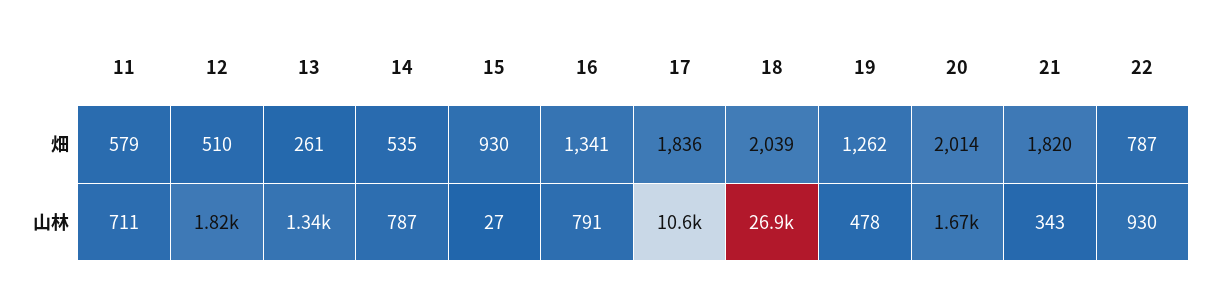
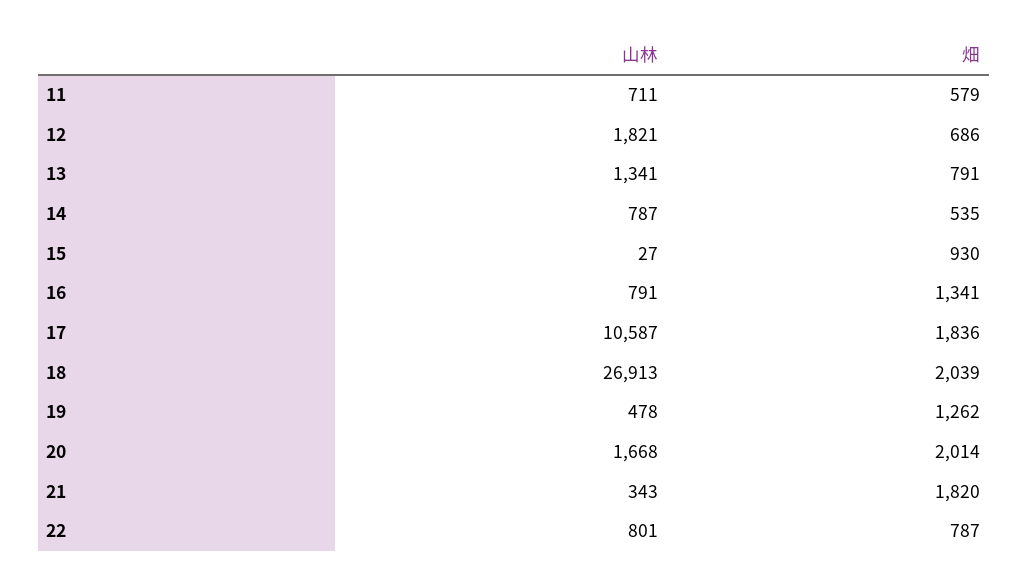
12, 畑: 510 -> 686
13, 畑: 261 -> 791
22, 山林: 930 -> 801

